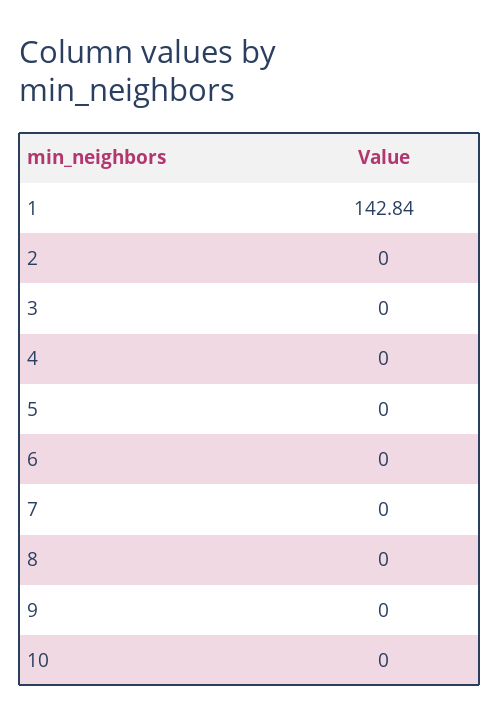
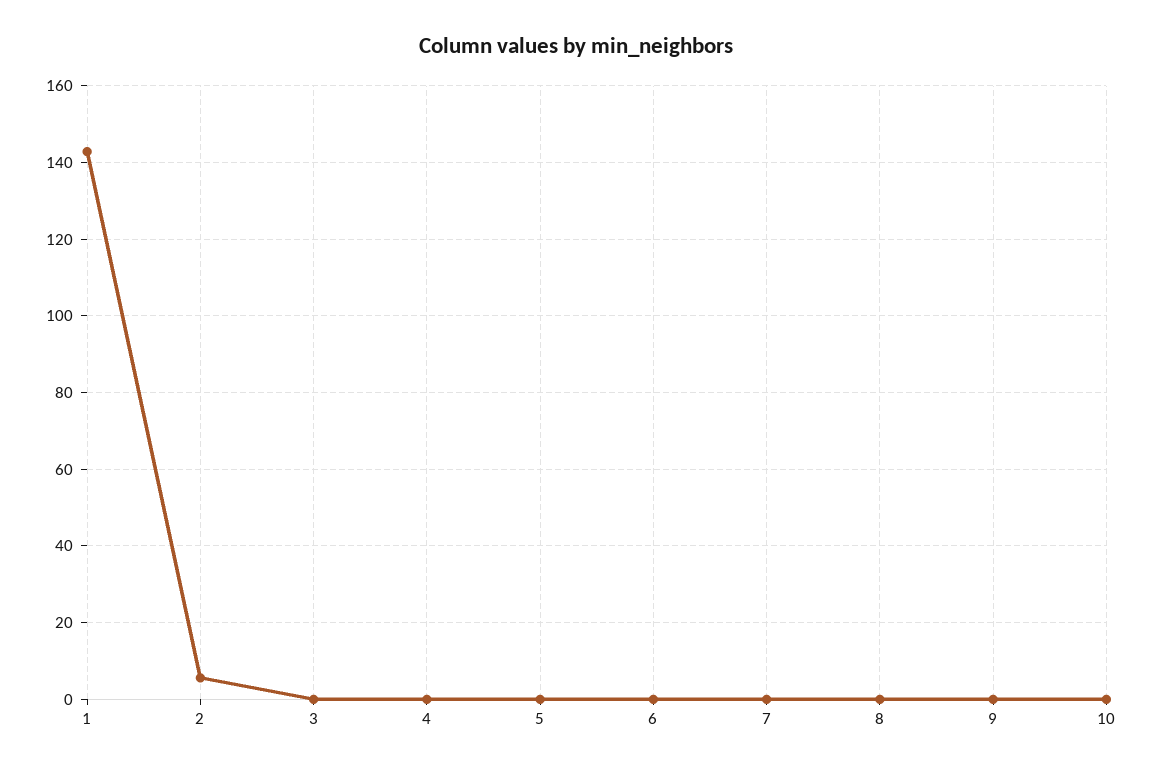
2: 0 -> 6

